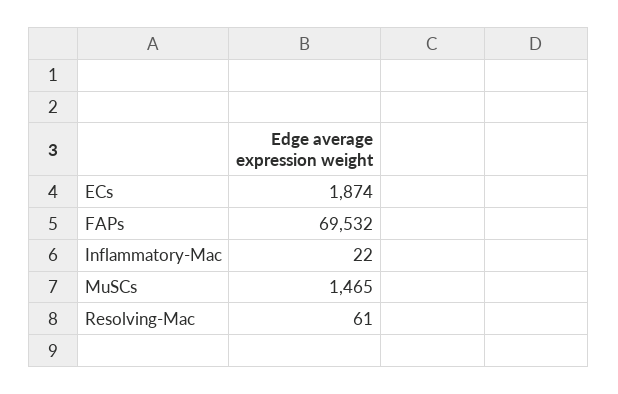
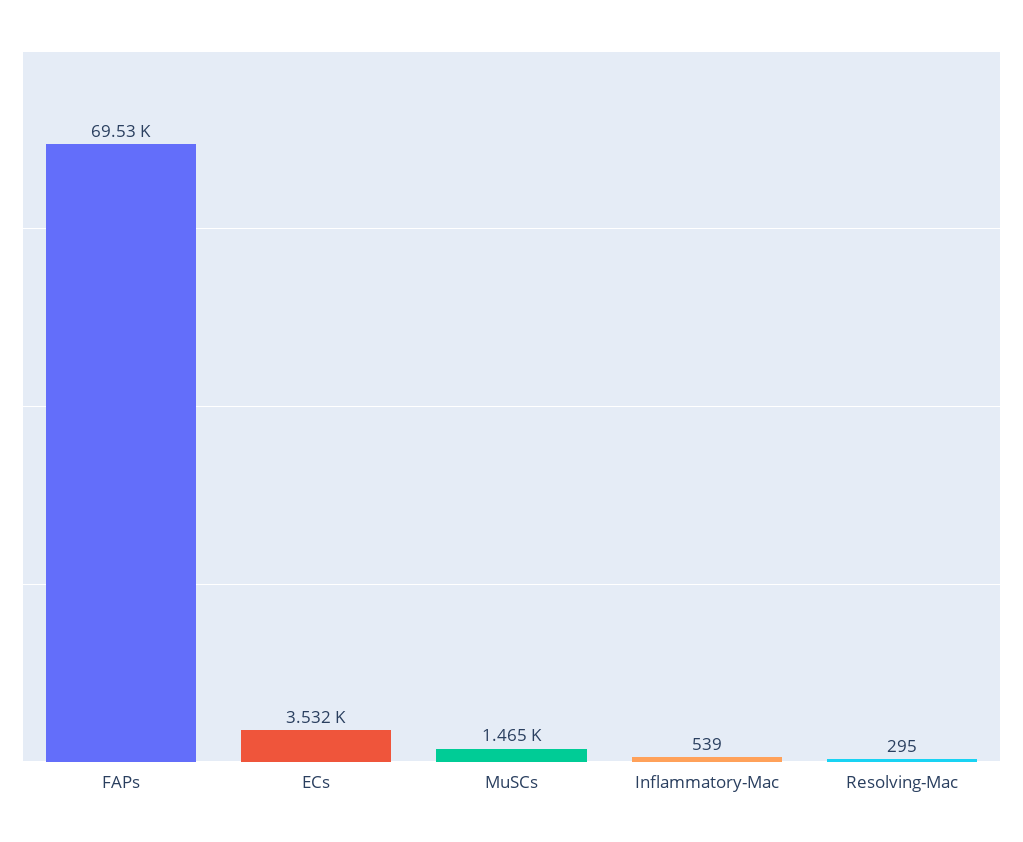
ECs: 1874 -> 3532
Inflammatory-Mac: 22 -> 539
Resolving-Mac: 61 -> 295

